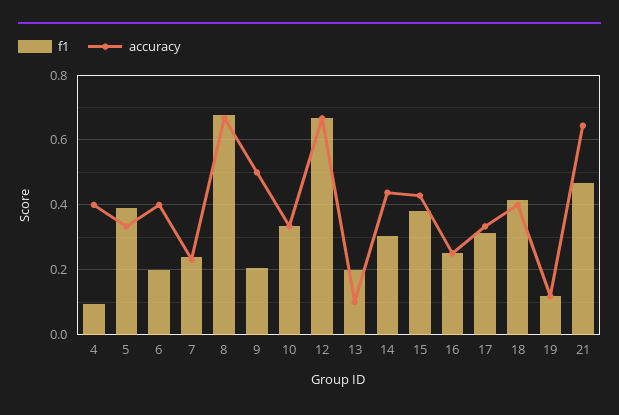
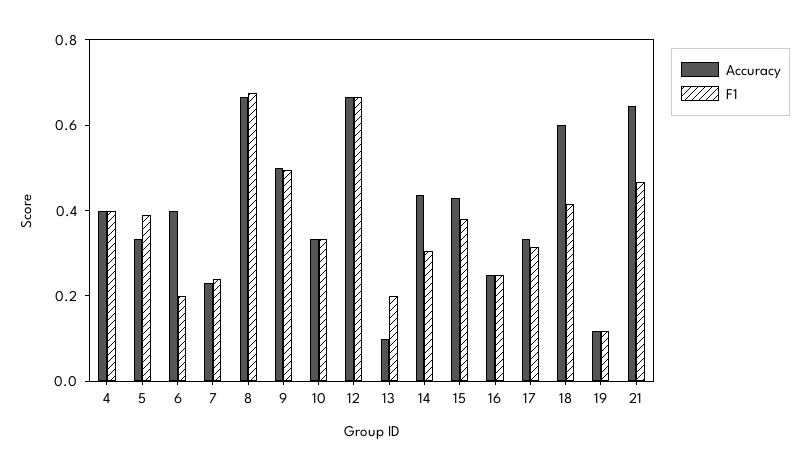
f1, 4: 0.1 -> 0.4
f1, 9: 0.2 -> 0.5
accuracy, 18: 0.4 -> 0.6

